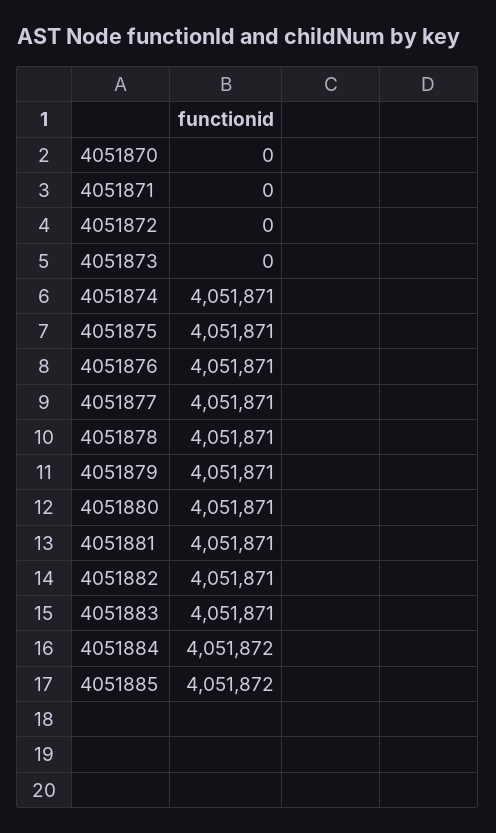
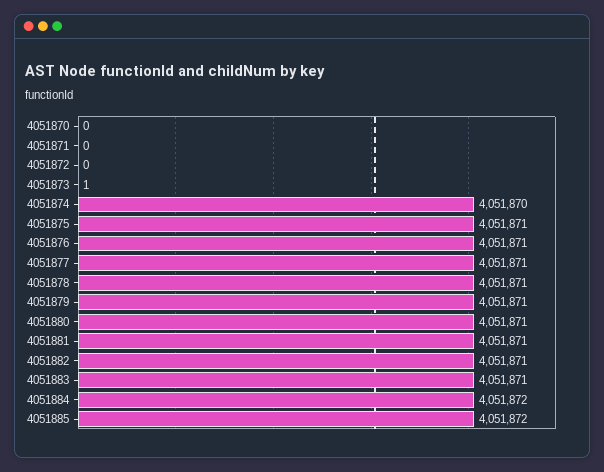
4051873: 0 -> 1
4051874: 4051871 -> 4051870

